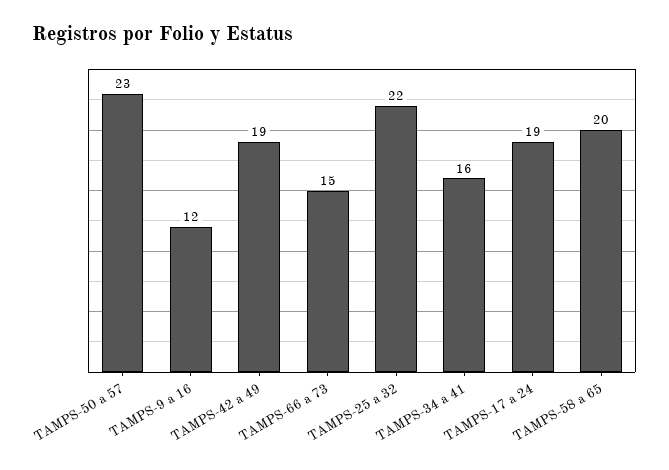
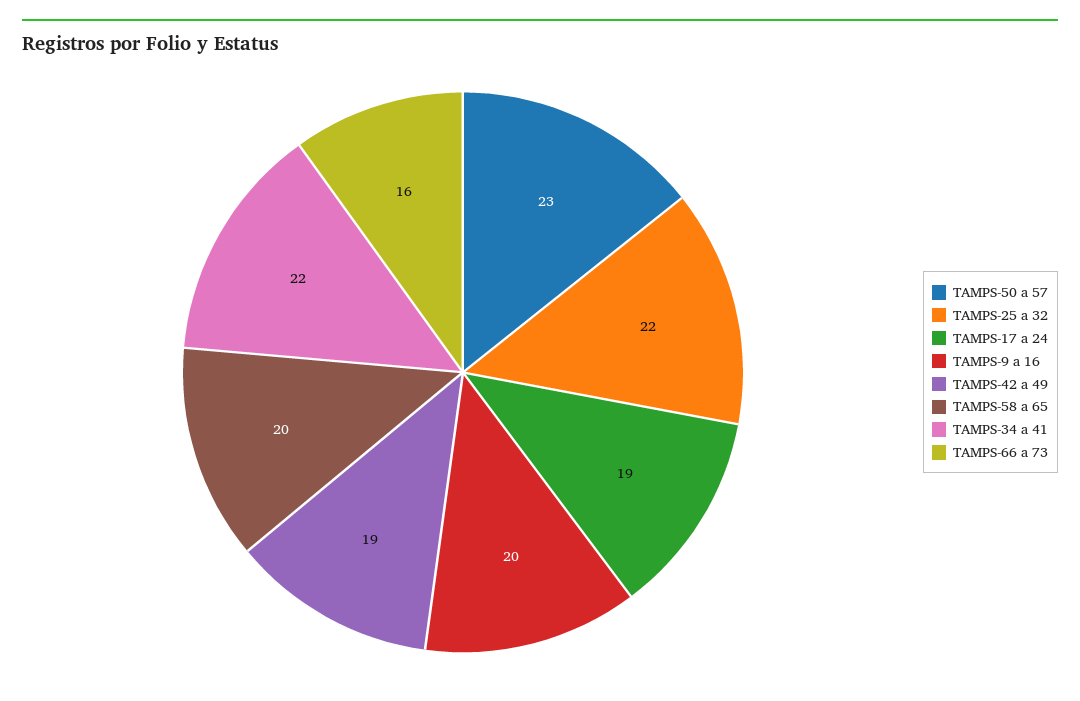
TAMPS-9 a 16: 12 -> 20
TAMPS-66 a 73: 15 -> 16
TAMPS-34 a 41: 16 -> 22

